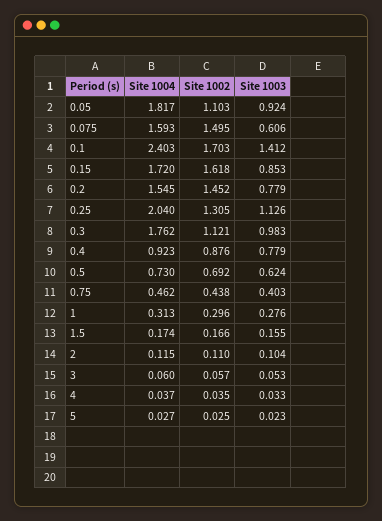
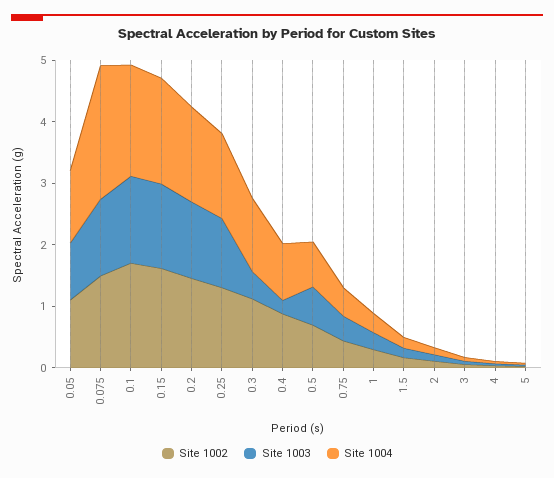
Site 1004, 0.05: 1.817 -> 1.2
Site 1004, 0.075: 1.593 -> 2.2
Site 1003, 0.075: 0.606 -> 1.2
Site 1004, 0.1: 2.403 -> 1.8
Site 1003, 0.15: 0.853 -> 1.4
Site 1003, 0.2: 0.779 -> 1.2
Site 1004, 0.25: 2.04 -> 1.4
Site 1004, 0.3: 1.762 -> 1.2
Site 1003, 0.3: 0.983 -> 0.4
Site 1003, 0.4: 0.779 -> 0.2

